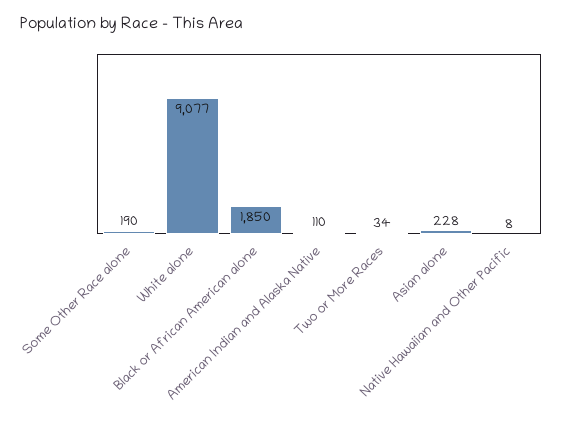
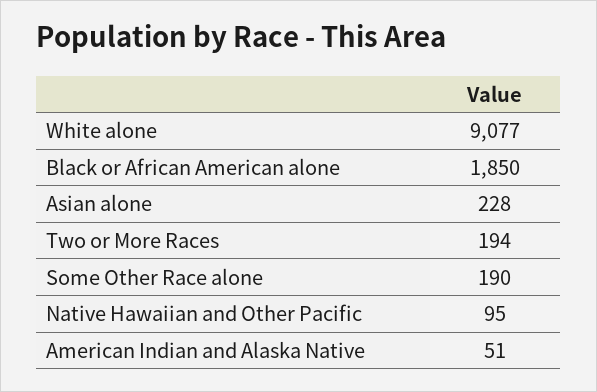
American Indian and Alaska Native: 110 -> 51
Two or More Races: 34 -> 194
Native Hawaiian and Other Pacific: 8 -> 95

